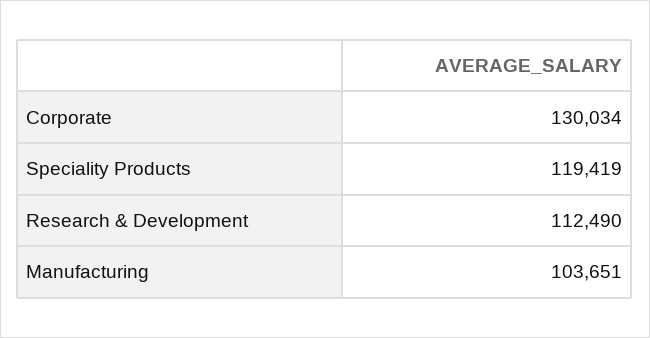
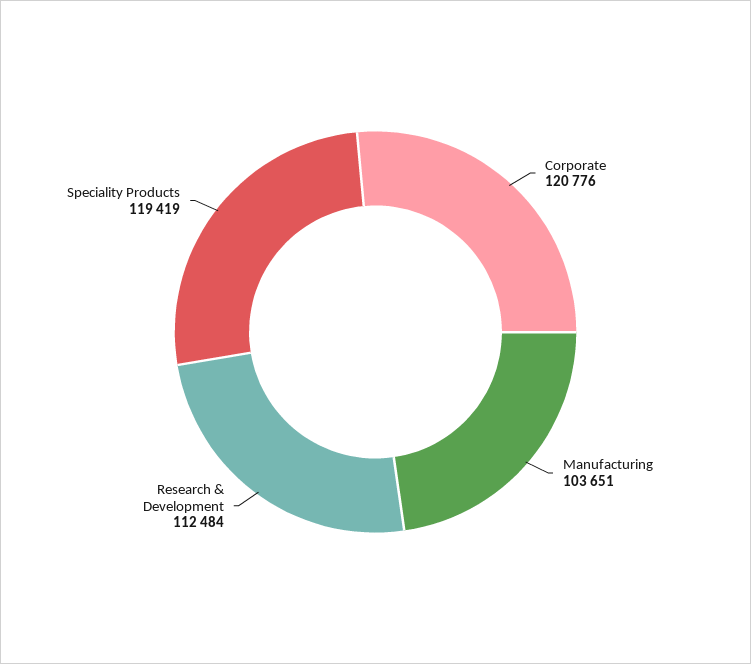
Corporate: 130034 -> 120776
Research & Development: 112490 -> 112484

